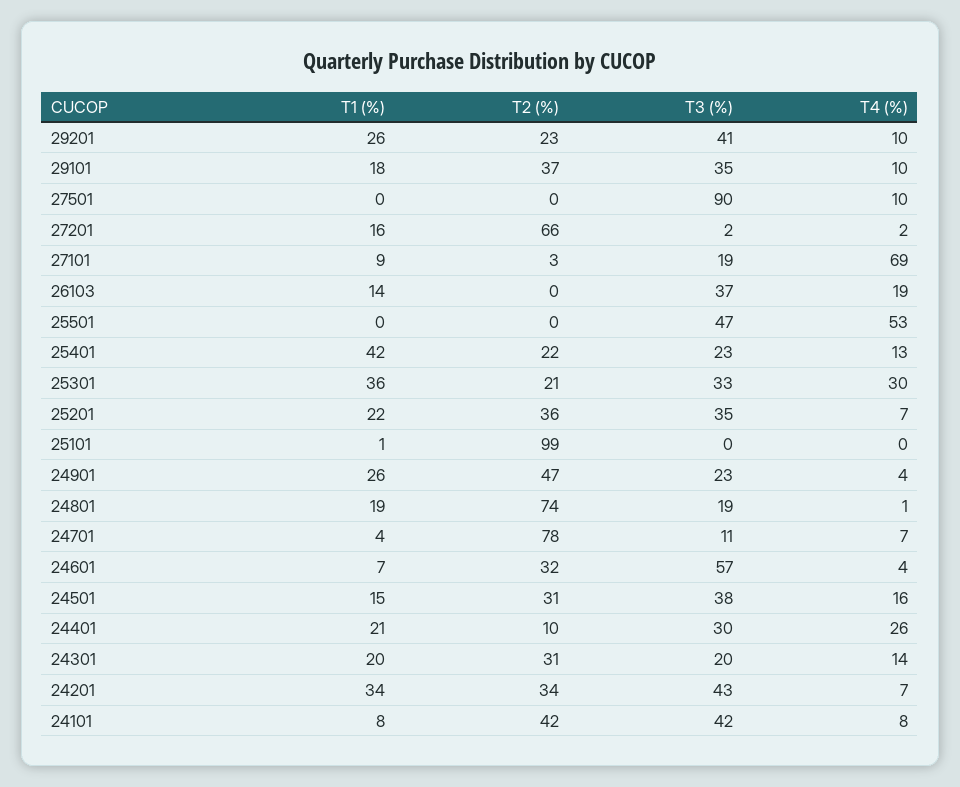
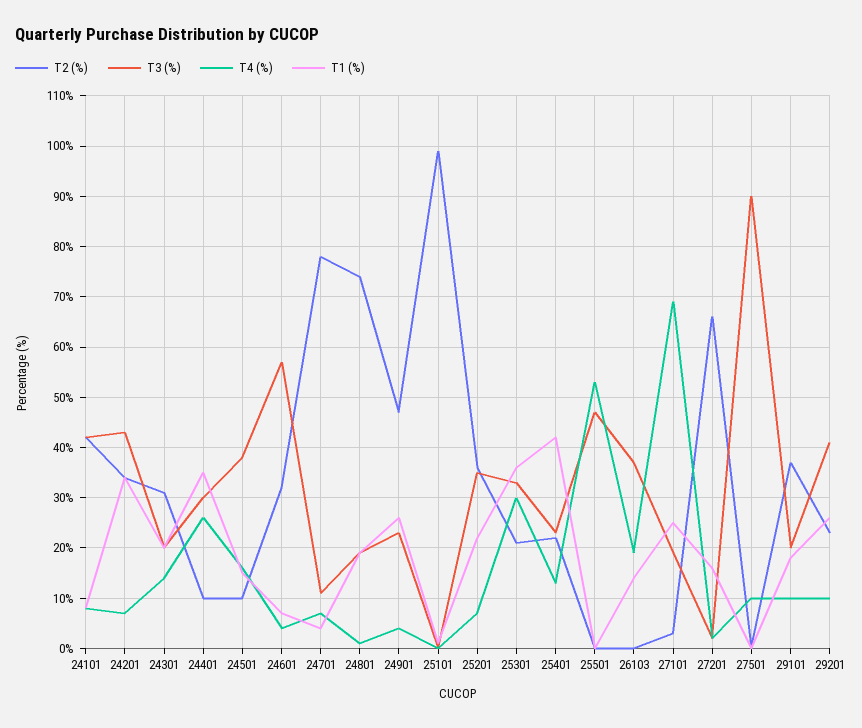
T3 (%), 29101: 35 -> 20
T1 (%), 27101: 9 -> 25
T2 (%), 24501: 31 -> 10
T1 (%), 24401: 21 -> 35

